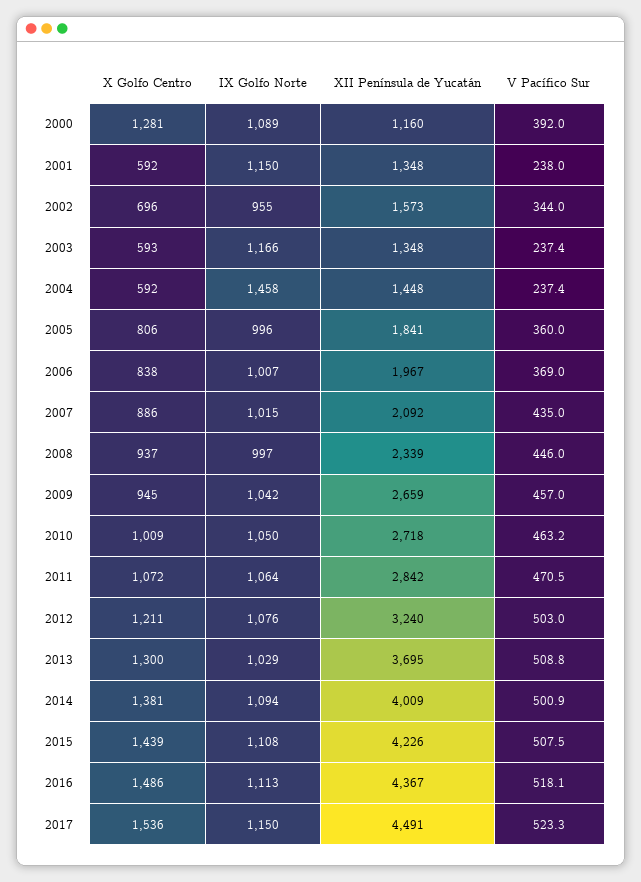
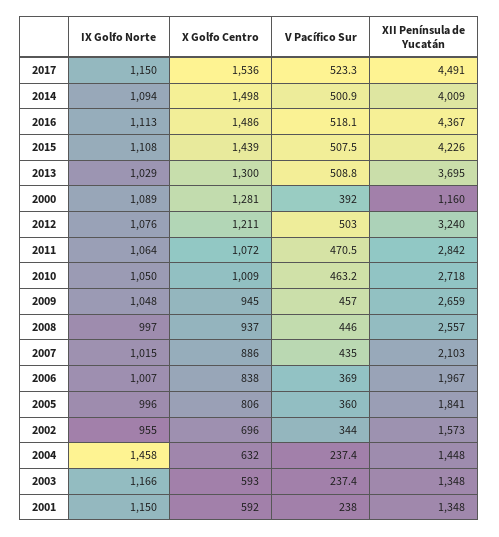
X Golfo Centro, 2004: 592 -> 632
XII Península de Yucatán, 2007: 2092 -> 2103
XII Península de Yucatán, 2008: 2339 -> 2557
IX Golfo Norte, 2009: 1042 -> 1048
X Golfo Centro, 2014: 1381 -> 1498

